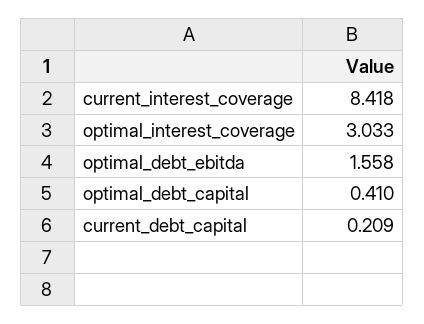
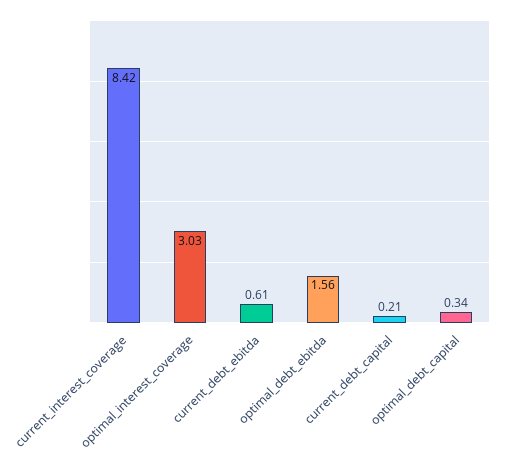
optimal_debt_capital: 0.41 -> 0.34
current_debt_ebitda: none -> 0.61

